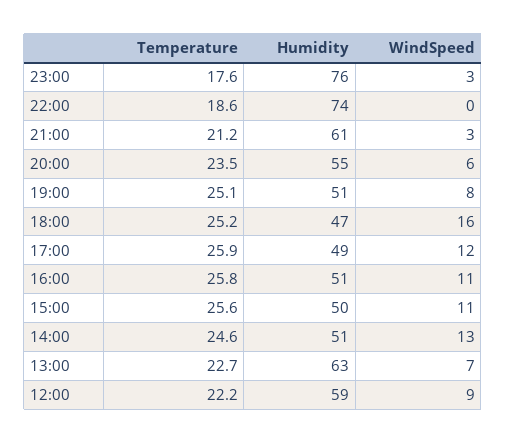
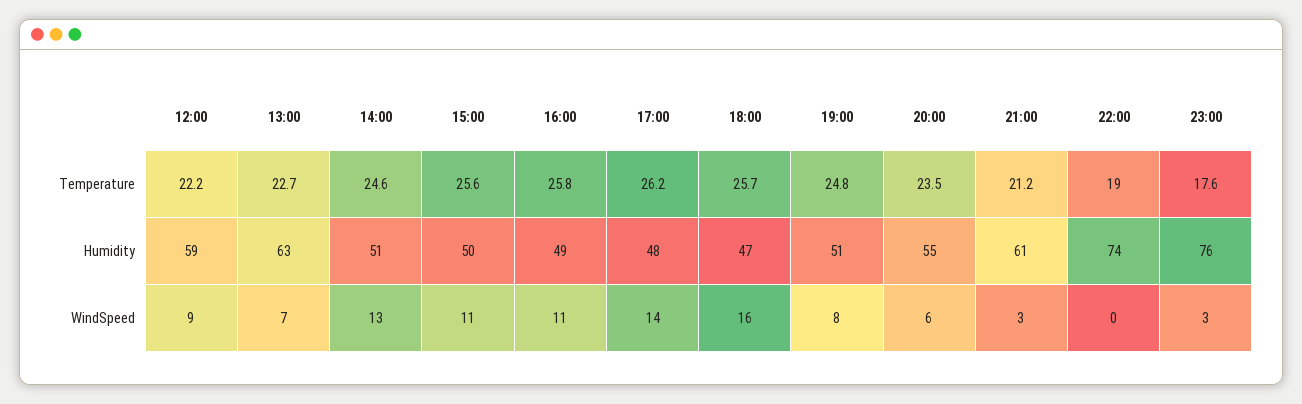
Temperature, 22:00: 18.6 -> 19
Temperature, 19:00: 25.1 -> 24.8
Temperature, 18:00: 25.2 -> 25.7
Temperature, 17:00: 25.9 -> 26.2
Humidity, 17:00: 49 -> 48
WindSpeed, 17:00: 12 -> 14
Humidity, 16:00: 51 -> 49

